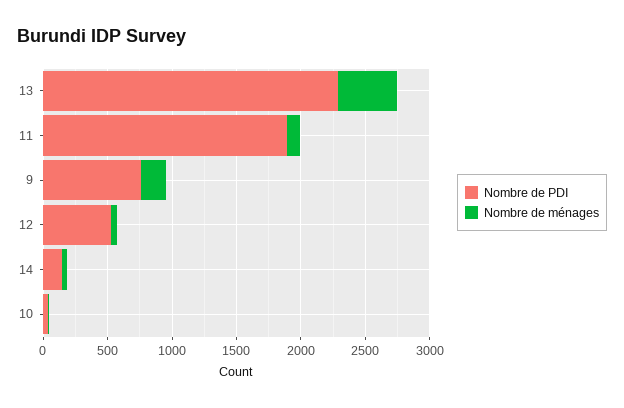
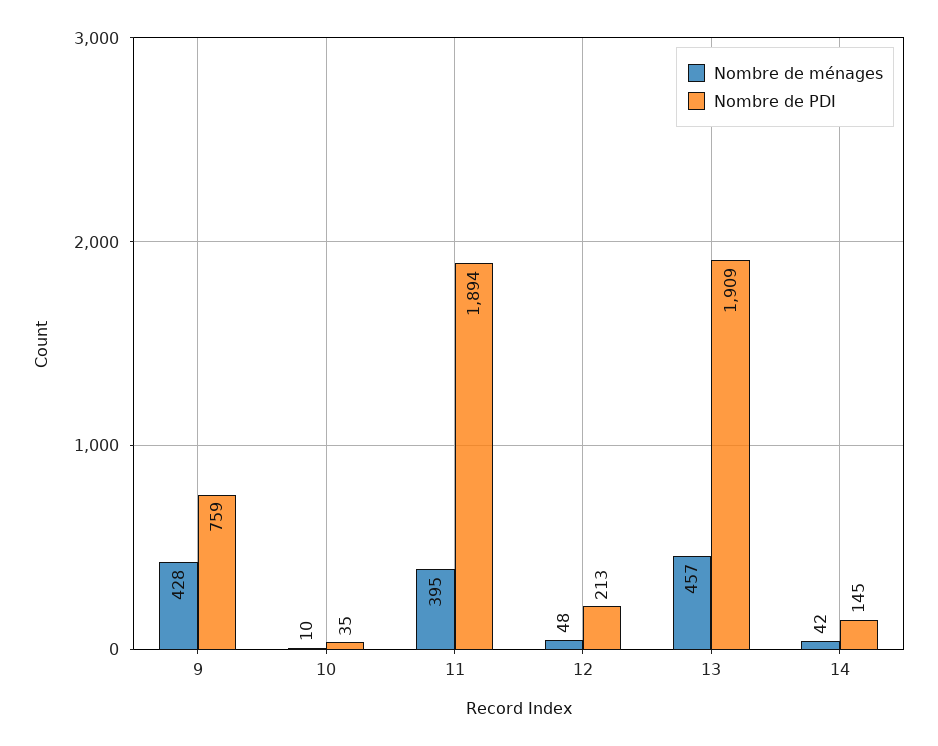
Nombre de PDI, 13: 2300 -> 1909
Nombre de ménages, 11: 100 -> 395
Nombre de ménages, 9: 200 -> 428
Nombre de PDI, 12: 500 -> 213

